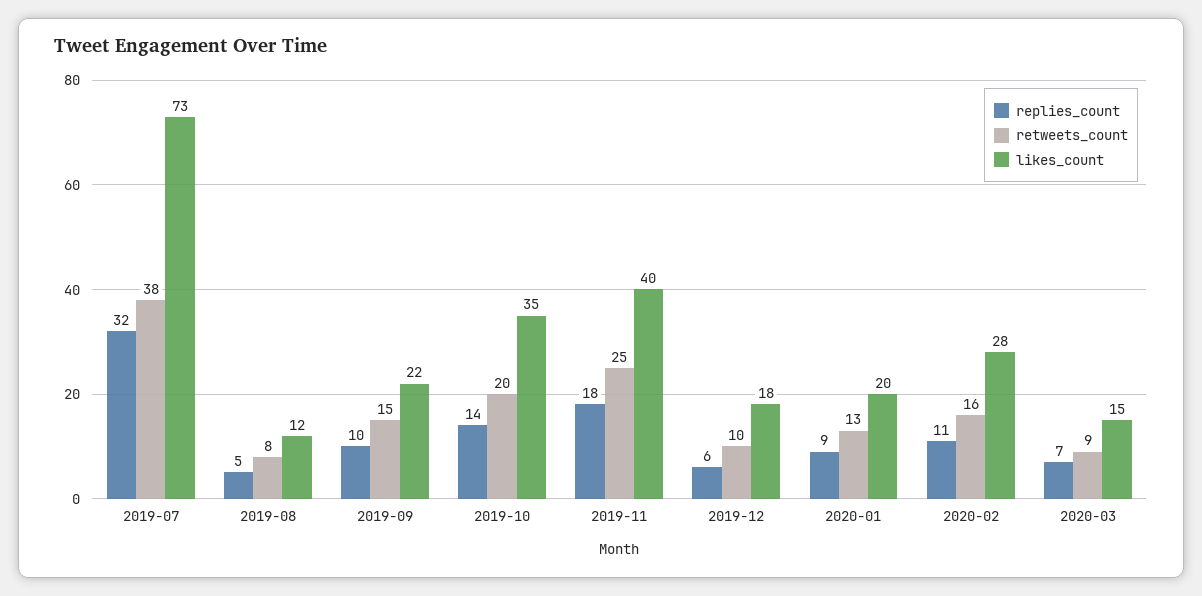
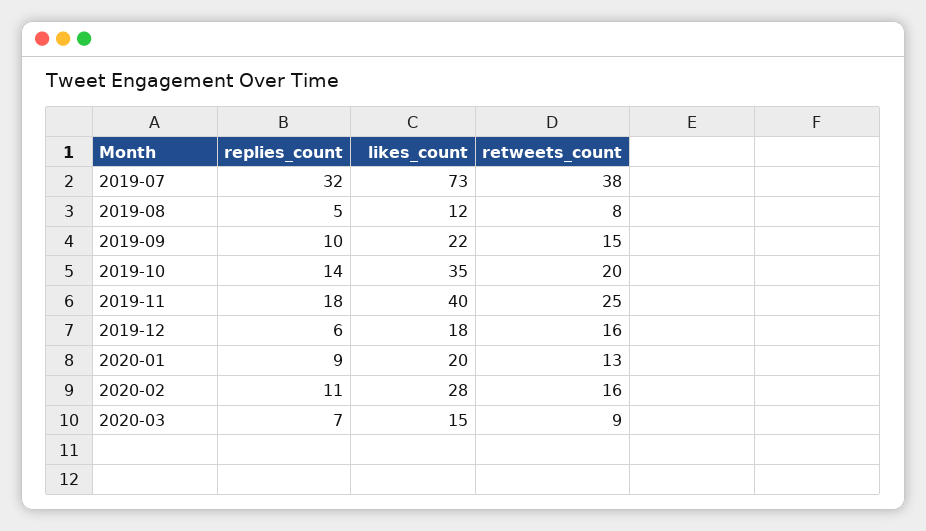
retweets_count, 2019-12: 10 -> 16

